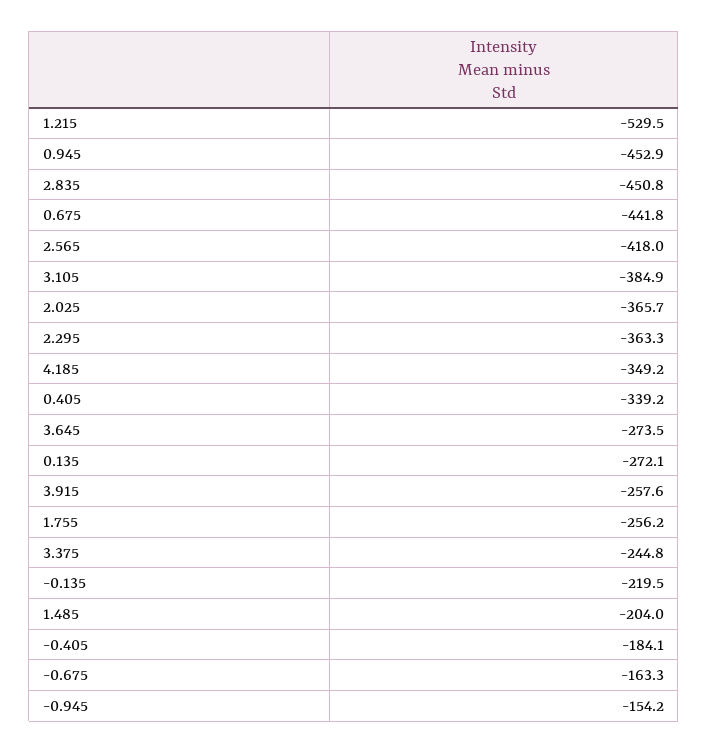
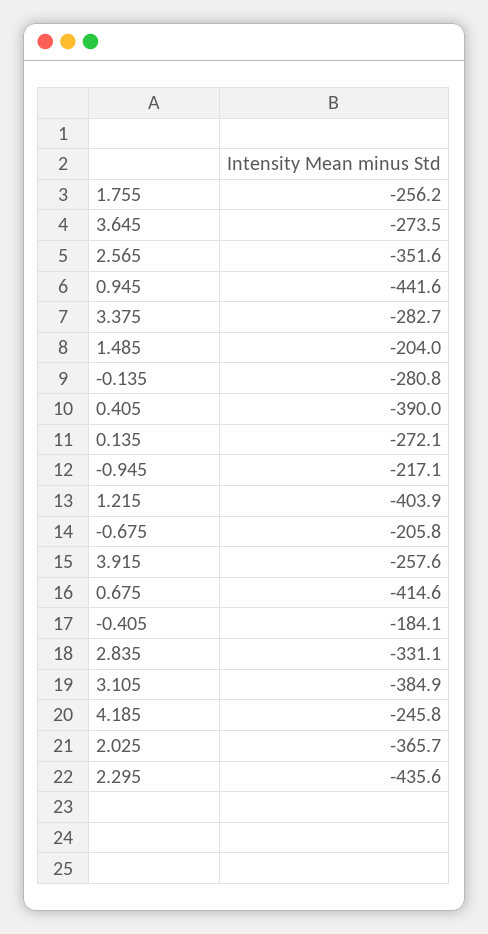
1.215: -529.5 -> -403.9
0.945: -452.9 -> -441.6
2.835: -450.8 -> -331.1
0.675: -441.8 -> -414.6
2.565: -418 -> -351.6
2.295: -363.3 -> -435.6
4.185: -349.2 -> -245.8
0.405: -339.2 -> -390
3.375: -244.8 -> -282.7
-0.135: -219.5 -> -280.8
-0.675: -163.3 -> -205.8
-0.945: -154.2 -> -217.1

